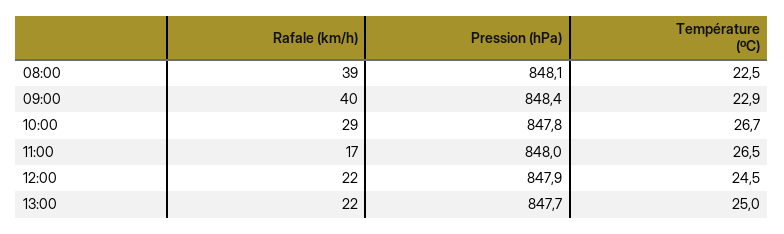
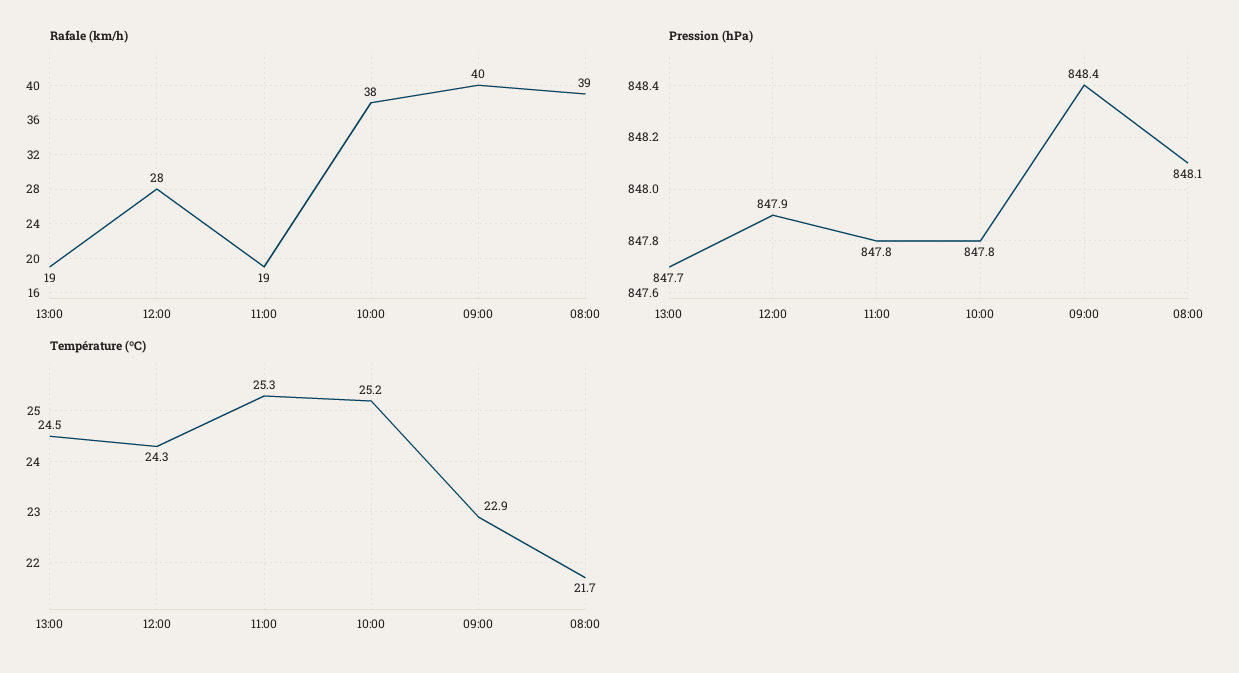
Température (ºC), 08:00: 22.5 -> 21.7
Rafale (km/h), 10:00: 29 -> 38
Température (ºC), 10:00: 26.7 -> 25.2
Rafale (km/h), 11:00: 17 -> 19
Pression (hPa), 11:00: 848 -> 847.8
Température (ºC), 11:00: 26.5 -> 25.3
Rafale (km/h), 12:00: 22 -> 28
Température (ºC), 12:00: 24.5 -> 24.3
Rafale (km/h), 13:00: 22 -> 19
Température (ºC), 13:00: 25 -> 24.5

